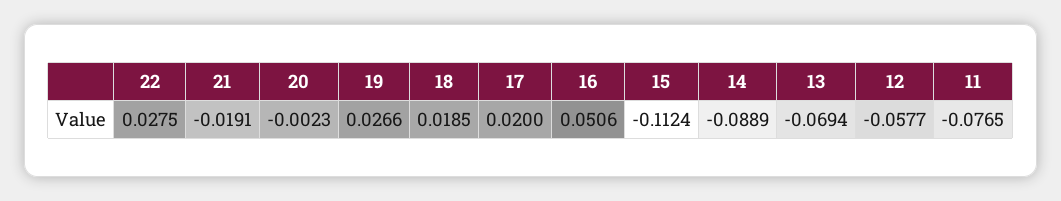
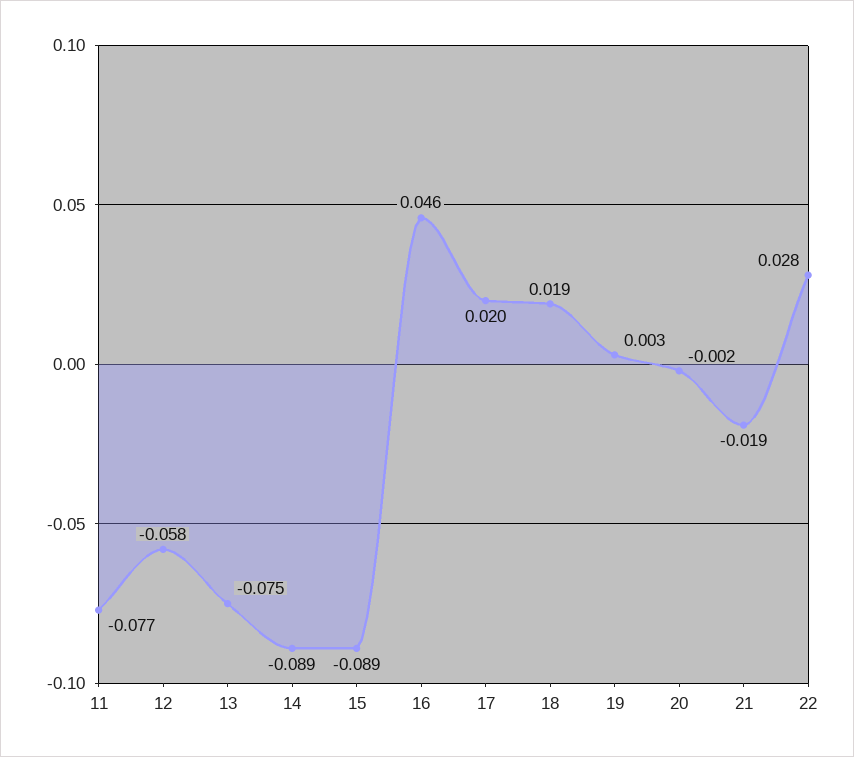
19: 0.0266 -> 0.003
16: 0.0506 -> 0.046
15: -0.1124 -> -0.089
13: -0.0694 -> -0.075

